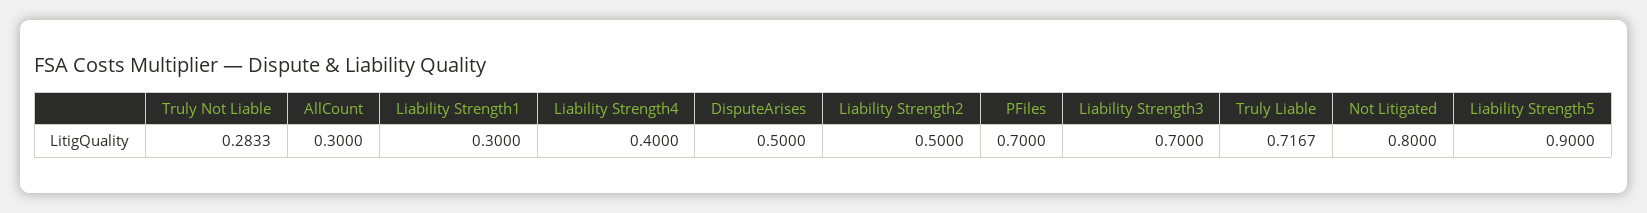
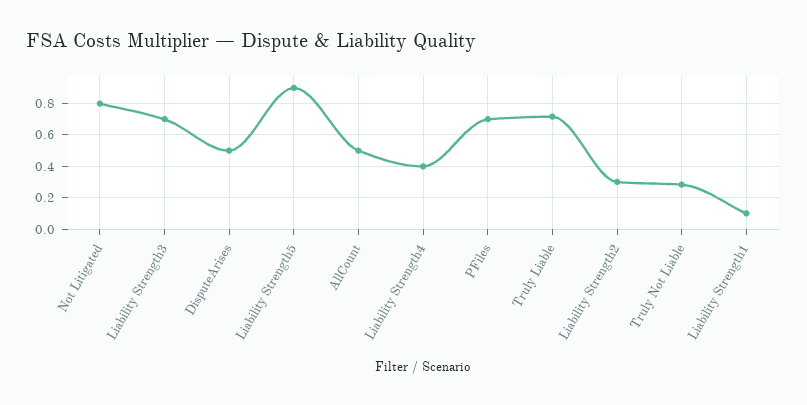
AllCount: 0.3 -> 0.5
Liability Strength1: 0.3 -> 0.1
Liability Strength2: 0.5 -> 0.3

